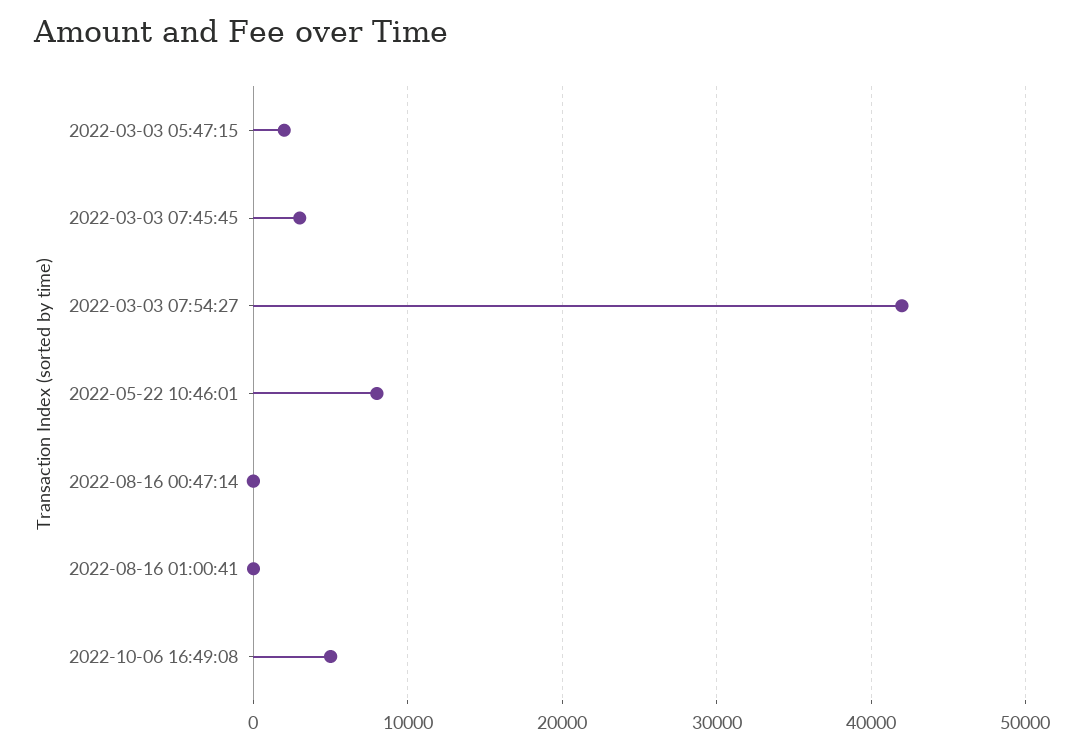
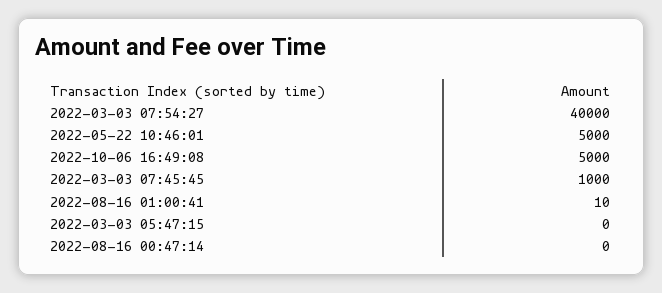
2022-03-03 05:47:15: 2000 -> 0
2022-03-03 07:45:45: 3000 -> 1000
2022-03-03 07:54:27: 42000 -> 40000
2022-05-22 10:46:01: 8000 -> 5000

